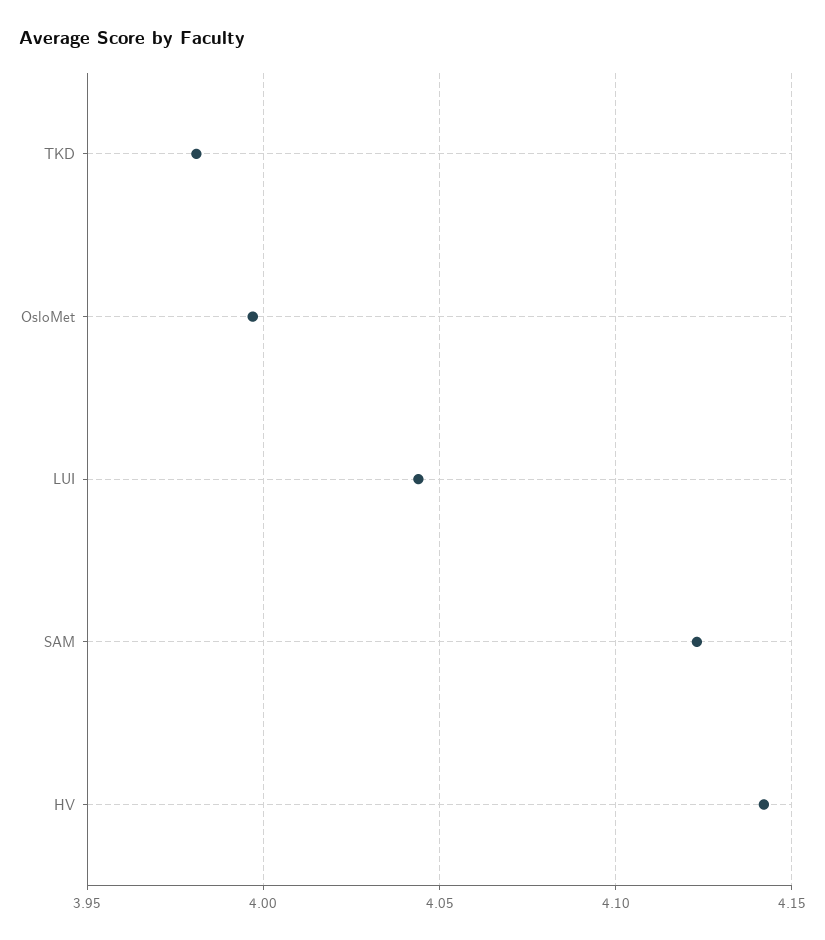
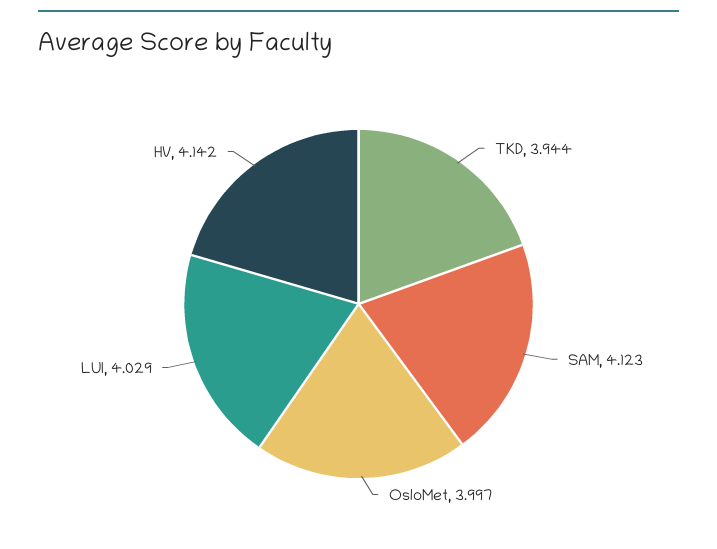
TKD: 3.98 -> 3.944
LUI: 4.045 -> 4.029

